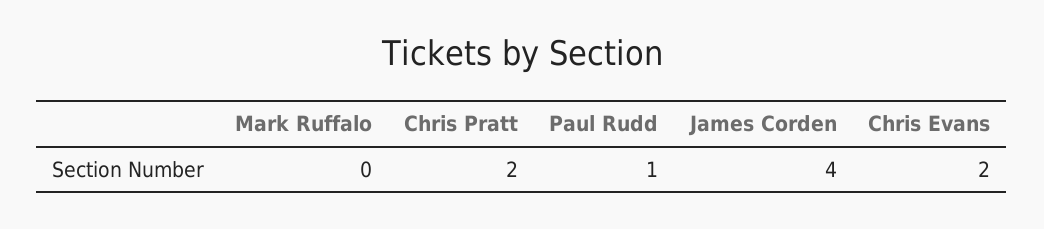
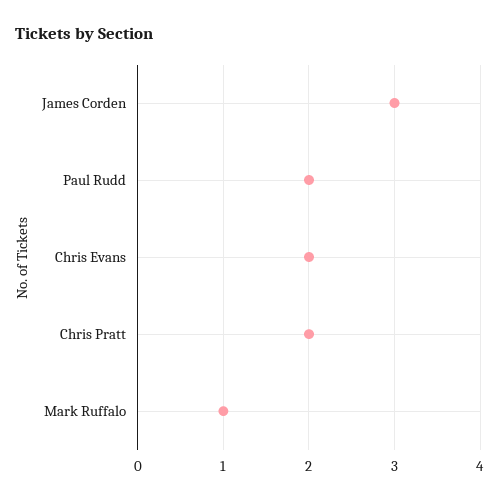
Mark Ruffalo: 0 -> 1
Paul Rudd: 1 -> 2
James Corden: 4 -> 3

